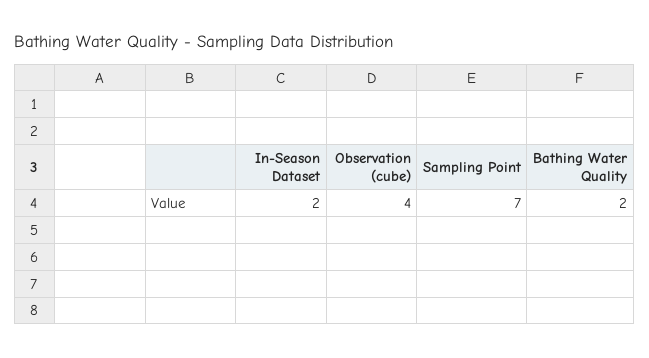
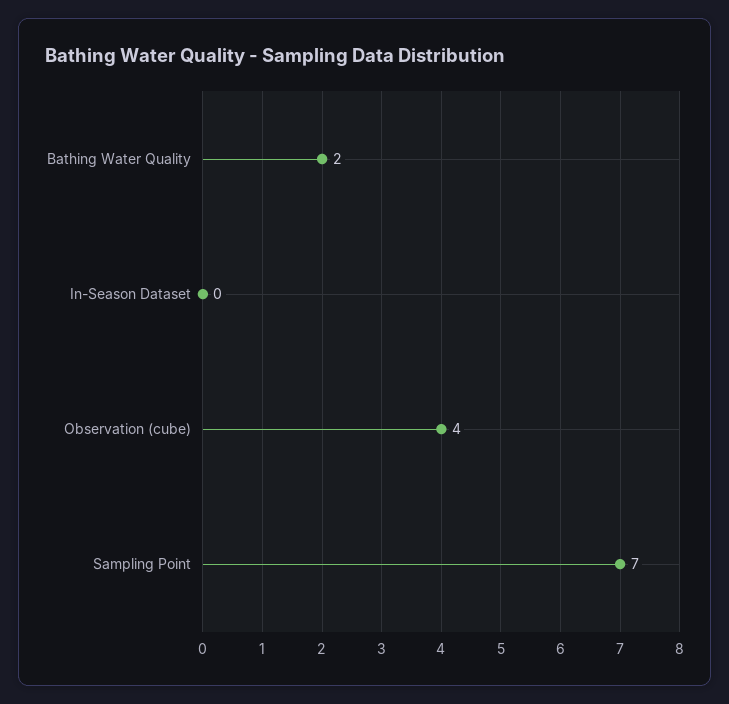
In-Season Dataset: 2 -> 0

